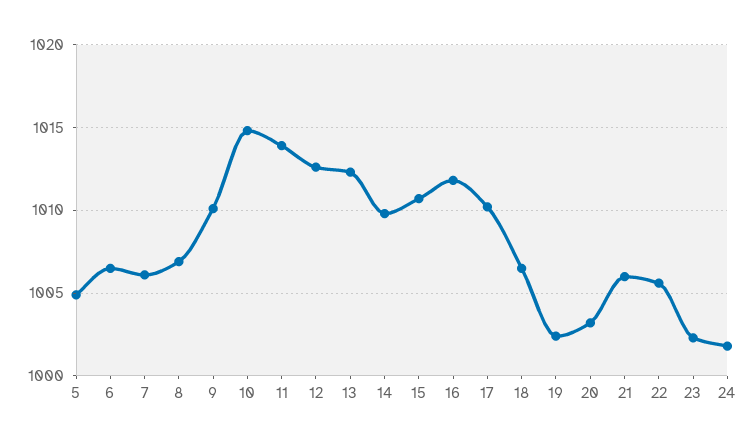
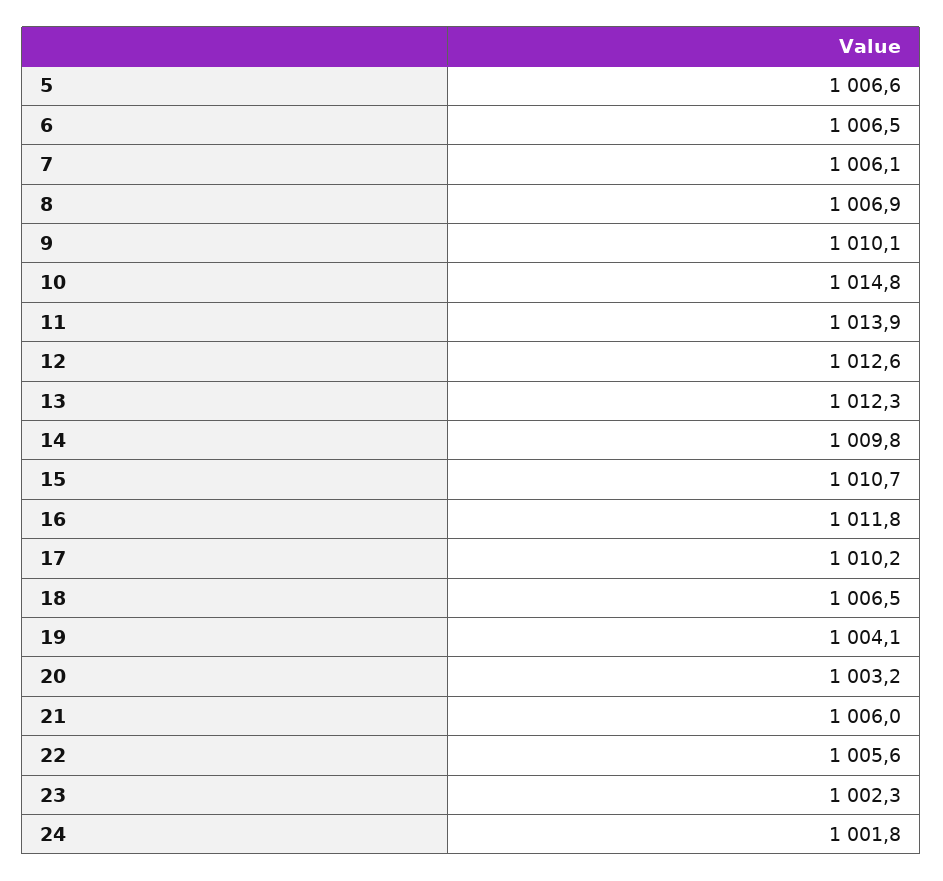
5: 1005 -> 1006.6
19: 1002.5 -> 1004.1

